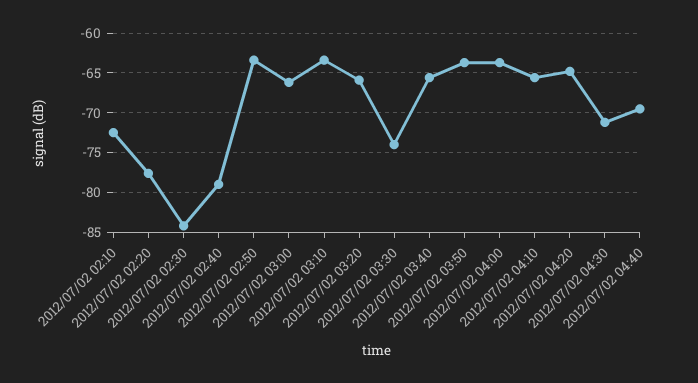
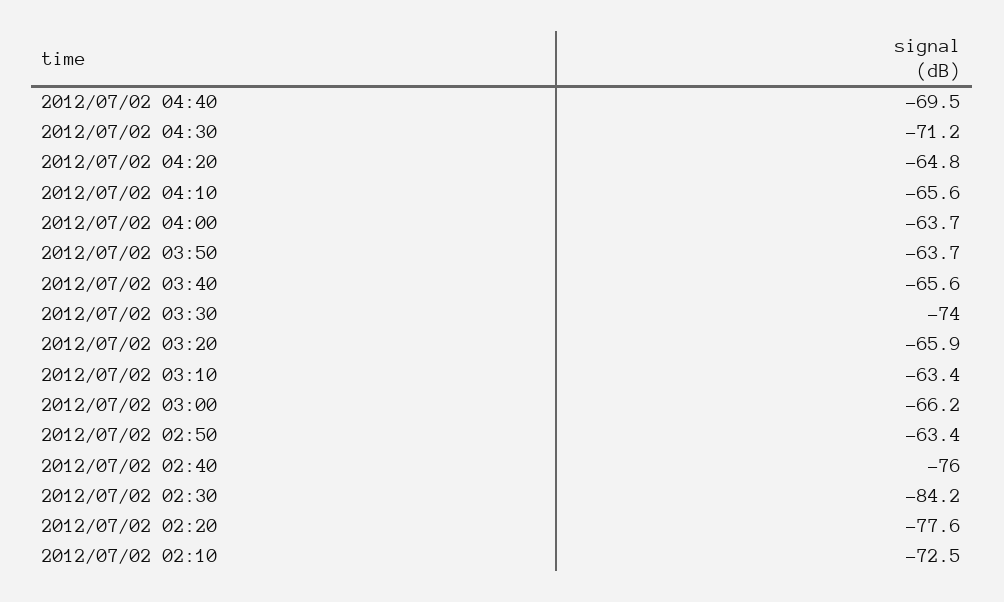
2012/07/02 02:40: -79 -> -76

